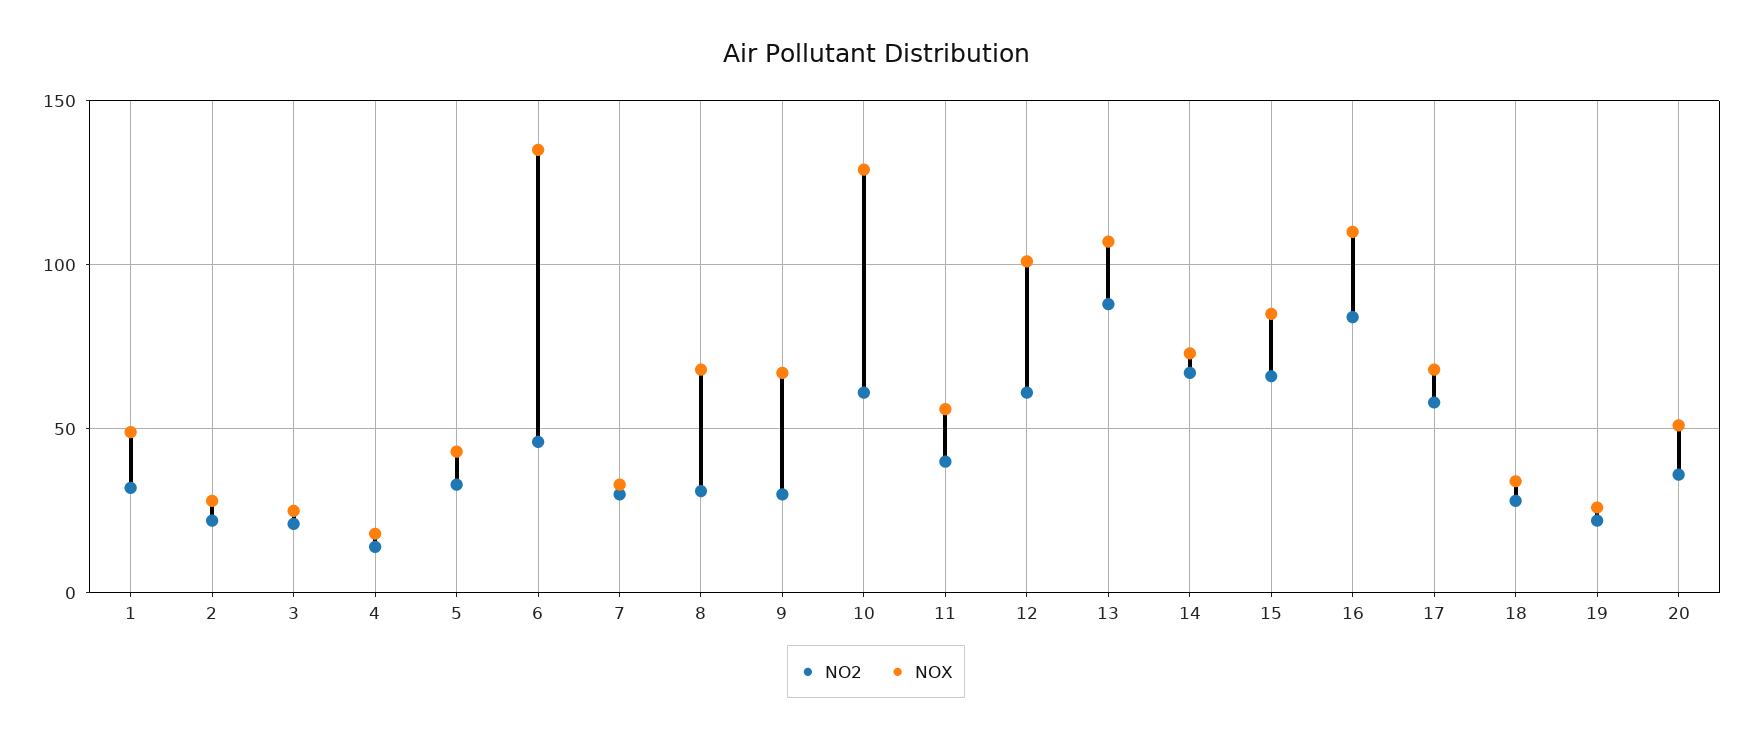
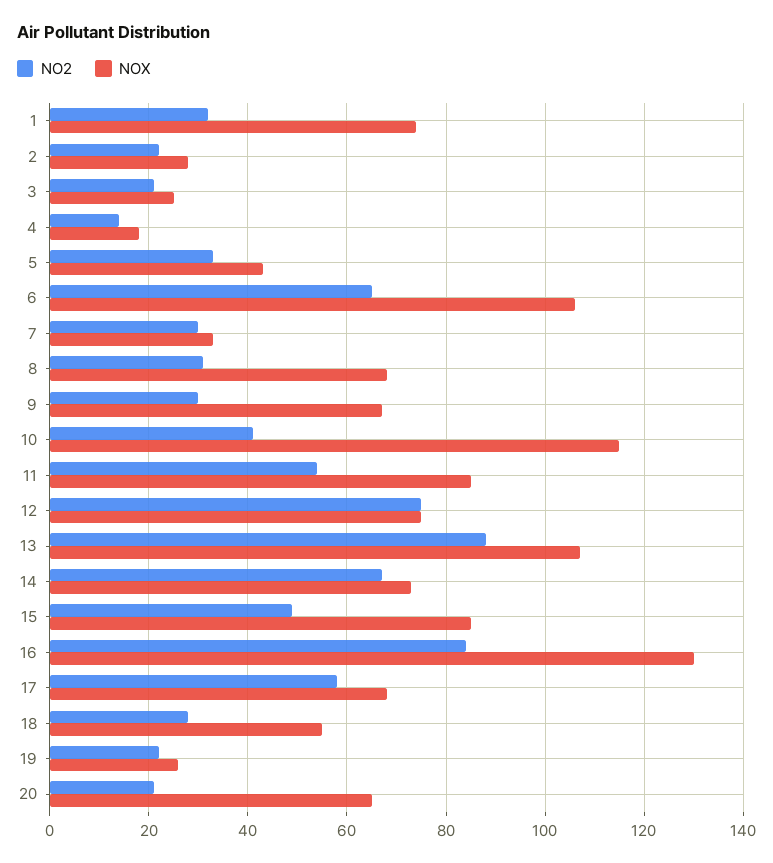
NOX, 1: 50 -> 75
NO2, 6: 45 -> 65
NOX, 6: 135 -> 105
NO2, 10: 60 -> 40
NOX, 10: 130 -> 115
NO2, 11: 40 -> 55
NOX, 11: 55 -> 85
NO2, 12: 60 -> 75
NOX, 12: 100 -> 75
NO2, 15: 65 -> 50
NOX, 16: 110 -> 130
NOX, 18: 35 -> 55
NO2, 20: 35 -> 20
NOX, 20: 50 -> 65

